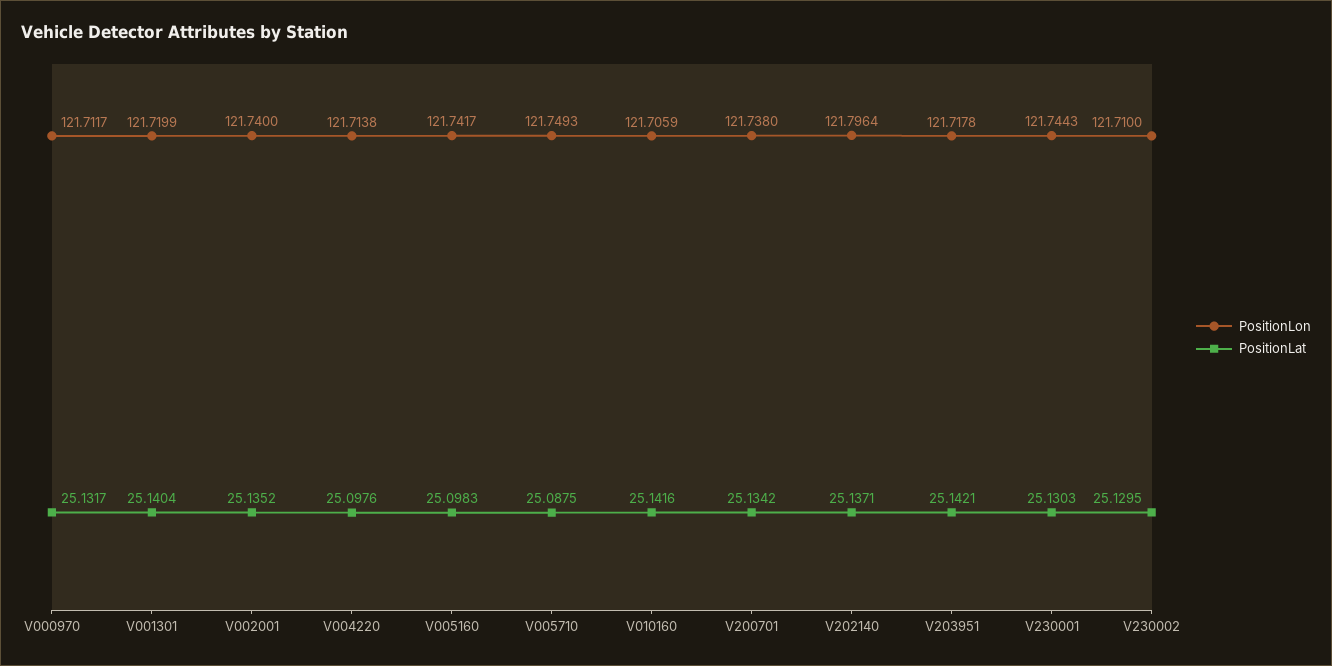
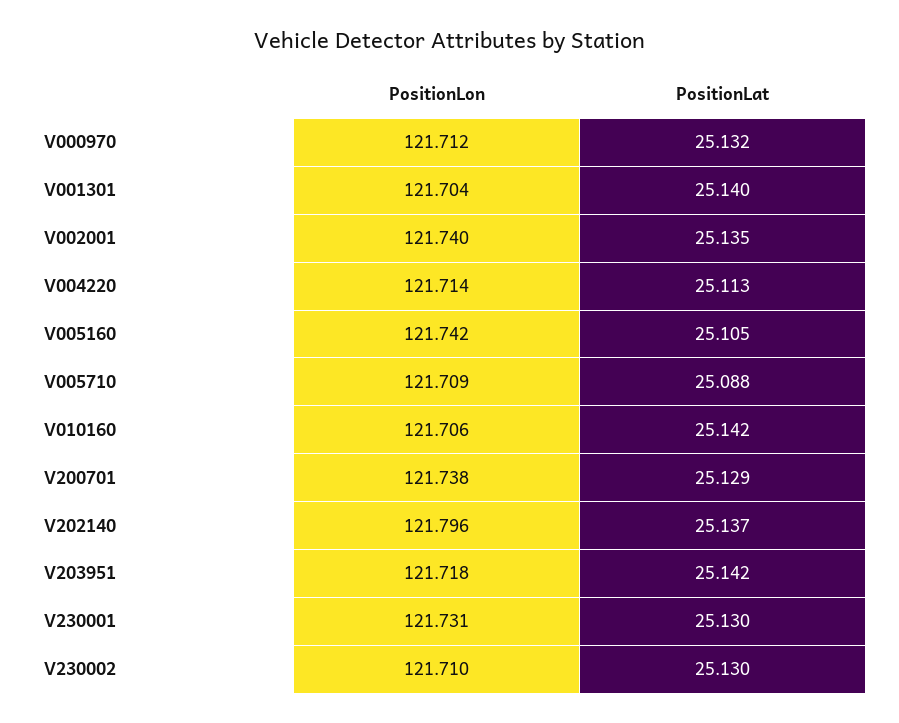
PositionLon, V001301: 121.7199 -> 121.704
PositionLat, V004220: 25.0976 -> 25.113
PositionLat, V005160: 25.0983 -> 25.105
PositionLon, V005710: 121.7493 -> 121.709
PositionLat, V200701: 25.1342 -> 25.129
PositionLon, V230001: 121.7443 -> 121.731

